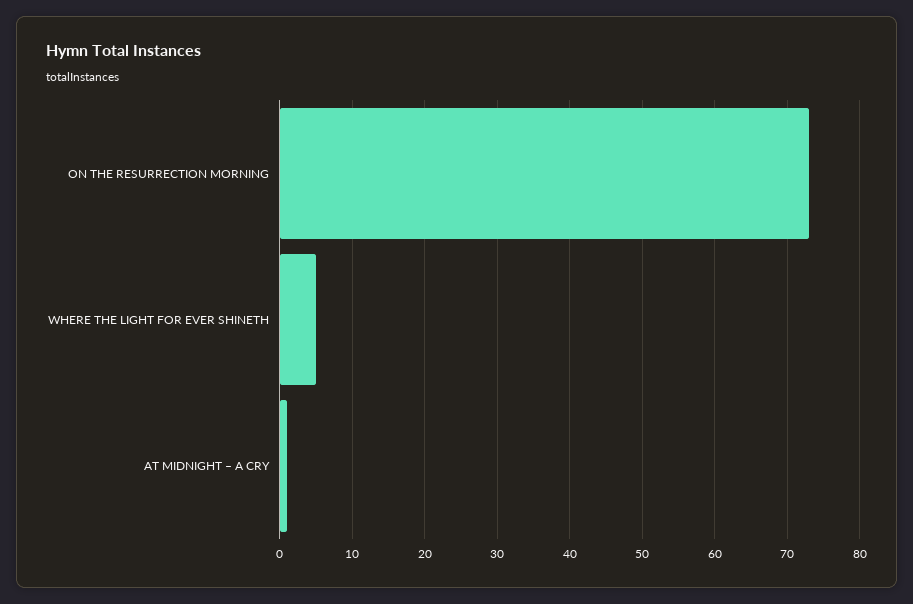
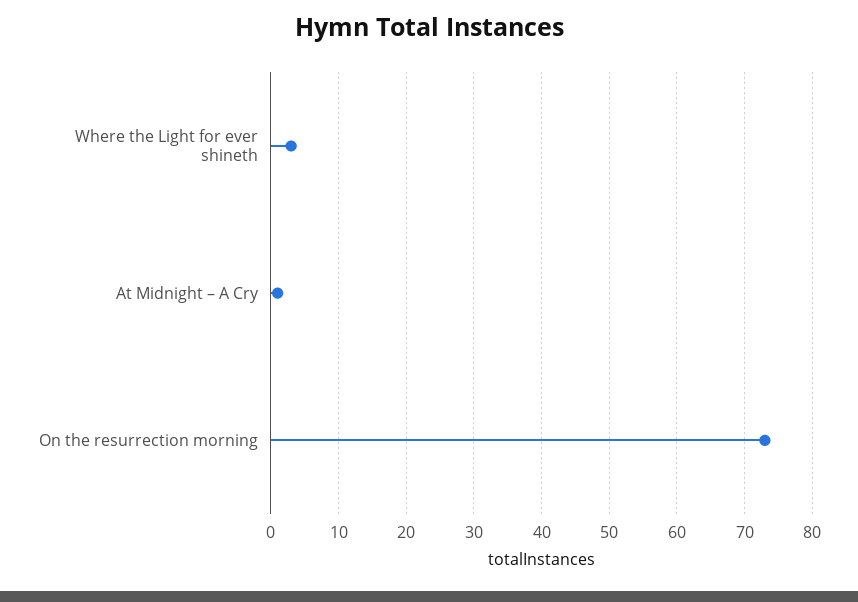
WHERE THE LIGHT FOR EVER SHINETH: 5 -> 3

